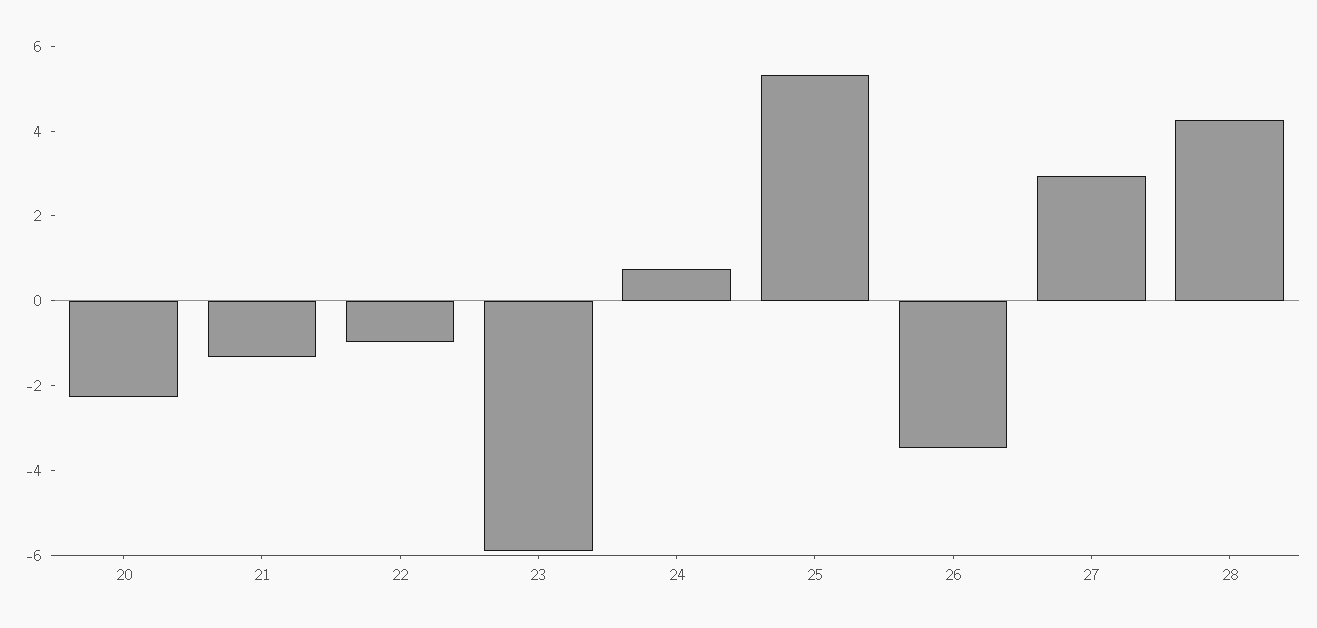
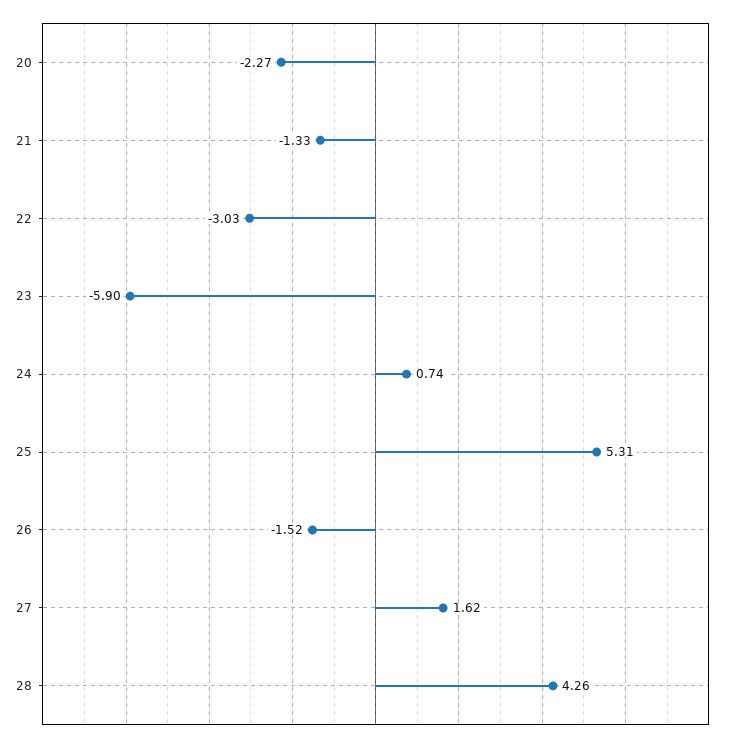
22: -1 -> -3.03
26: -3.5 -> -1.52
27: 3 -> 1.62

